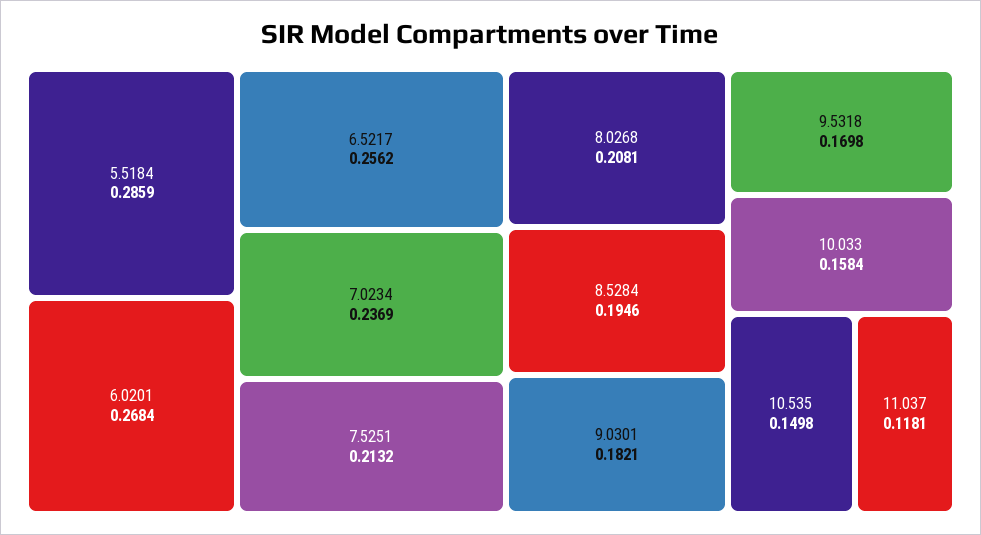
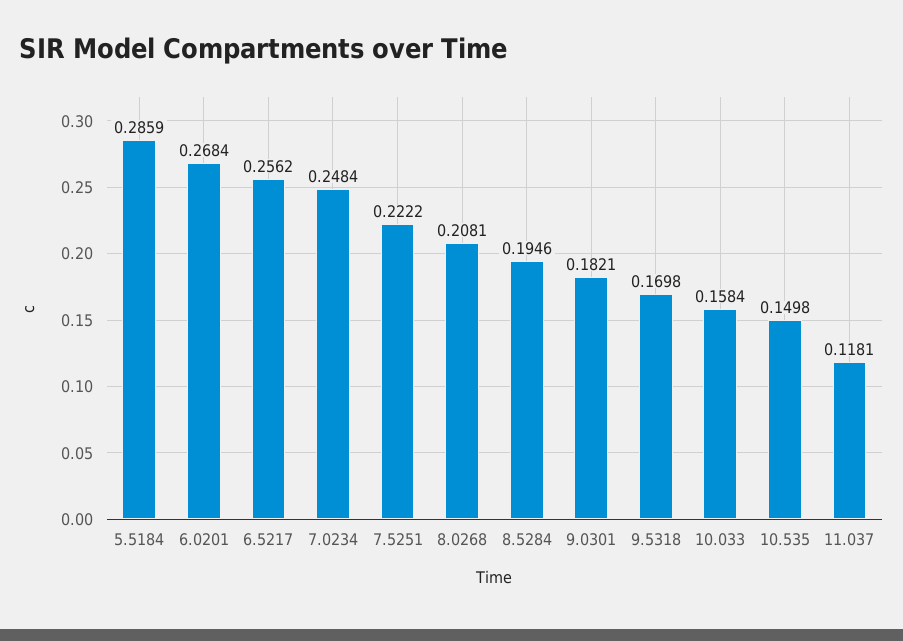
7.0234: 0.2369 -> 0.2484
7.5251: 0.2132 -> 0.2222

